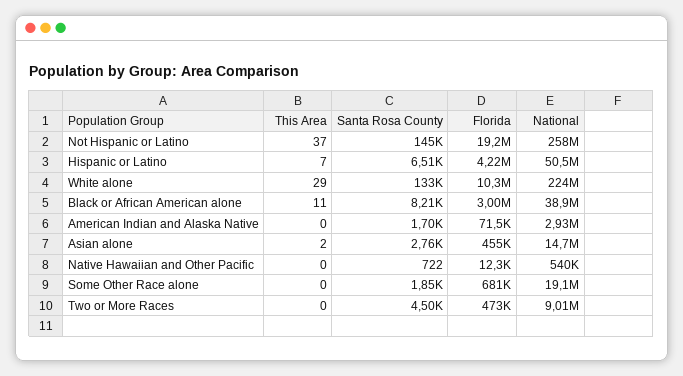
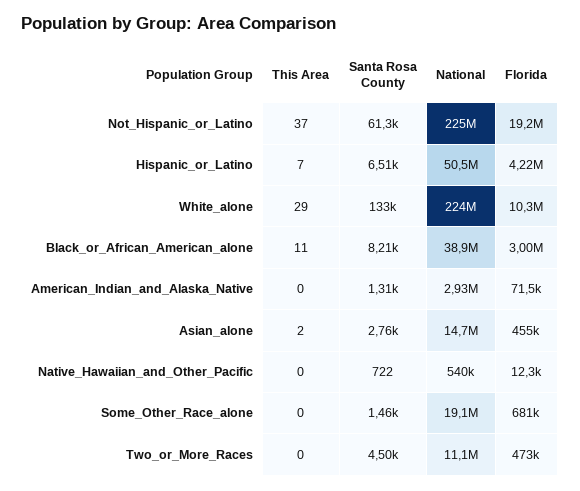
Santa Rosa County, Not Hispanic or Latino: 145000 -> 61300
National, Not Hispanic or Latino: 258000000 -> 225000000
Santa Rosa County, American Indian and Alaska Native: 1700 -> 1310
Santa Rosa County, Some Other Race alone: 1850 -> 1460
National, Two or More Races: 9010000 -> 11100000

